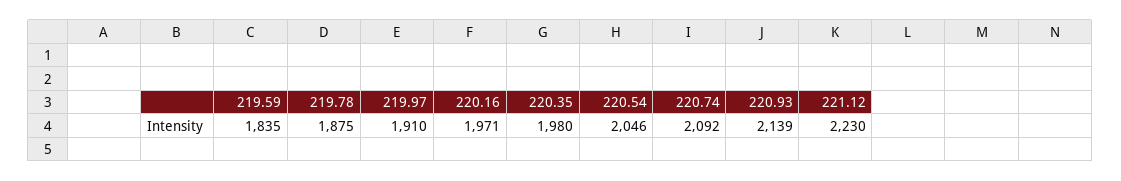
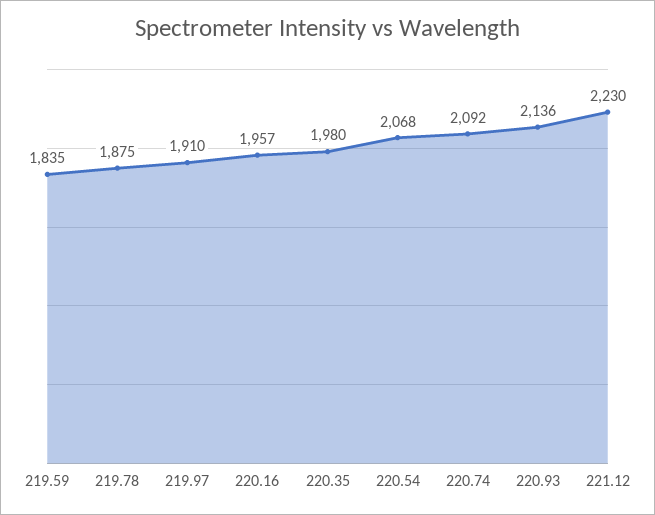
220.16: 1971 -> 1957
220.54: 2046 -> 2068
220.93: 2139 -> 2136

